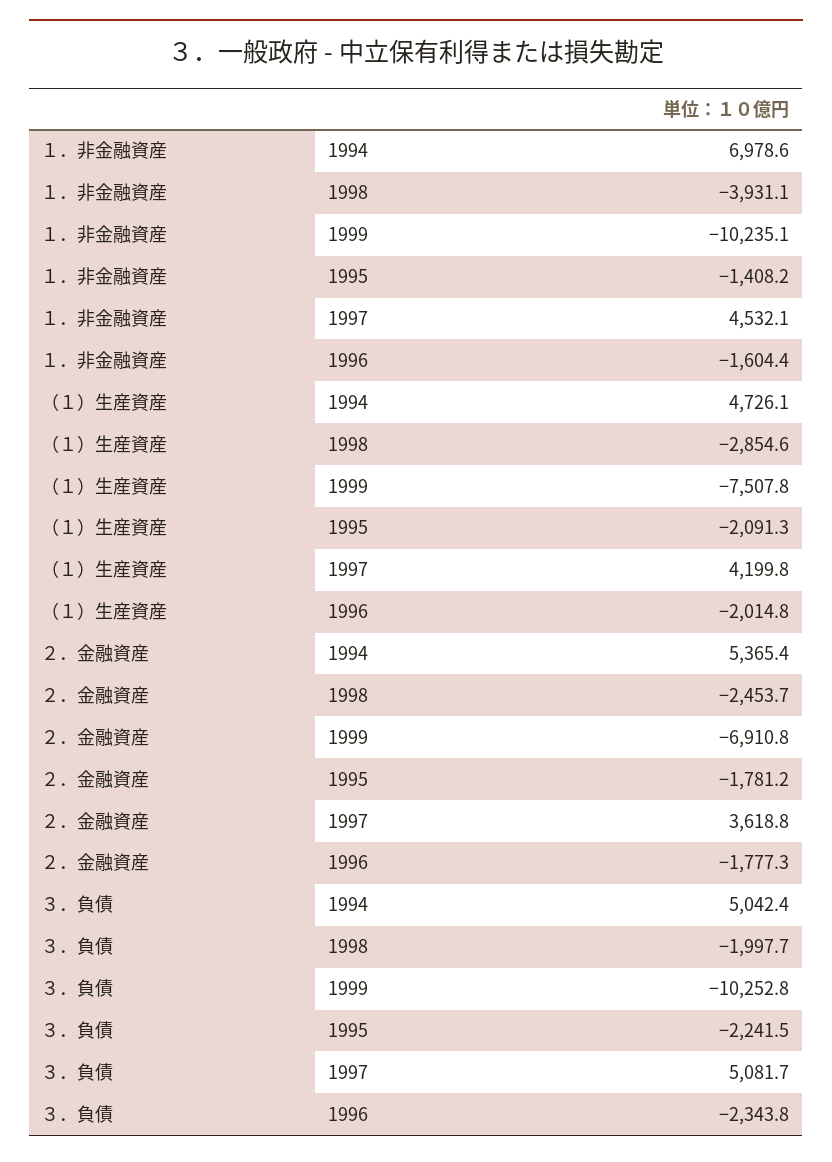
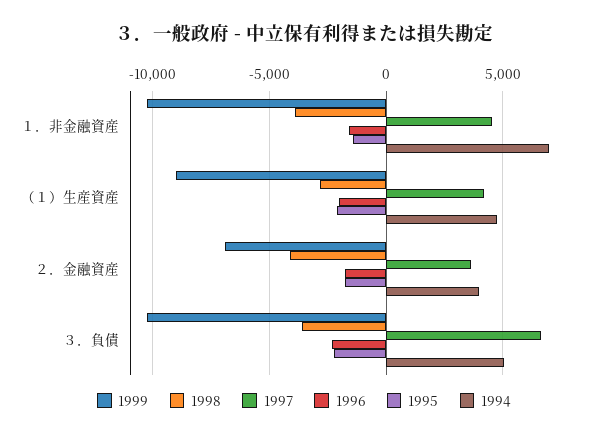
1999, （１）生産資産: -7507.8 -> -9000
1994, ２．金融資産: 5365.4 -> 4000
1998, ２．金融資産: -2453.7 -> -4000
1998, ３．負債: -1997.7 -> -3500
1997, ３．負債: 5081.7 -> 6500

